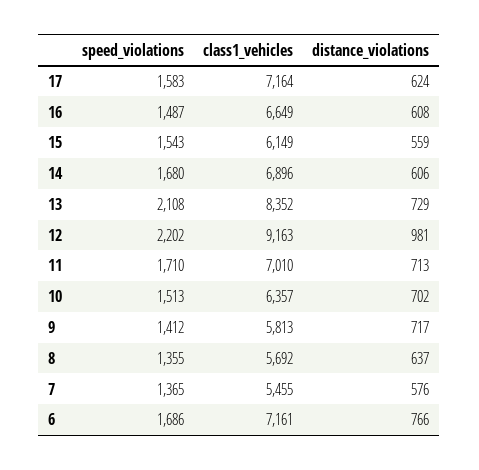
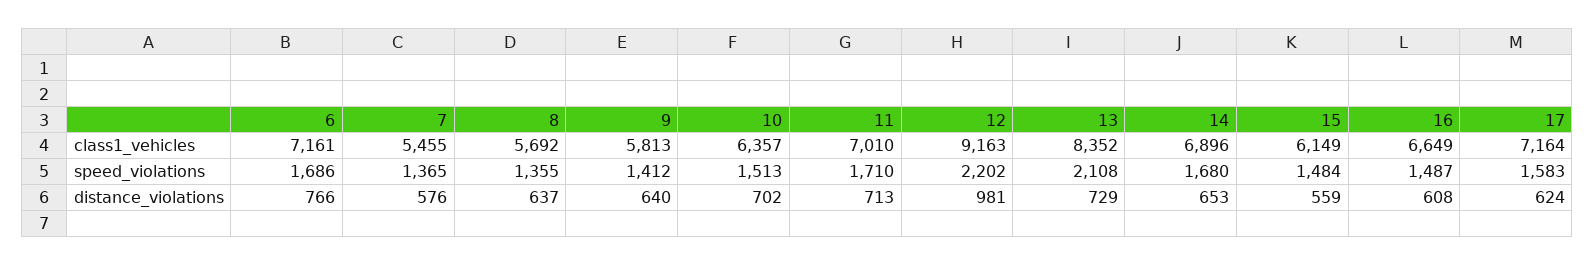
speed_violations, 15: 1543 -> 1484
distance_violations, 14: 606 -> 653
distance_violations, 9: 717 -> 640

